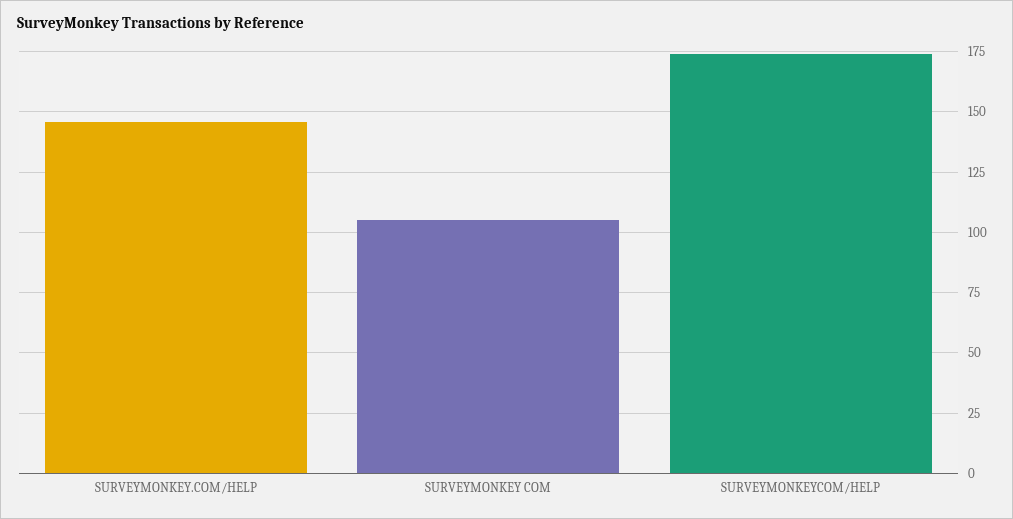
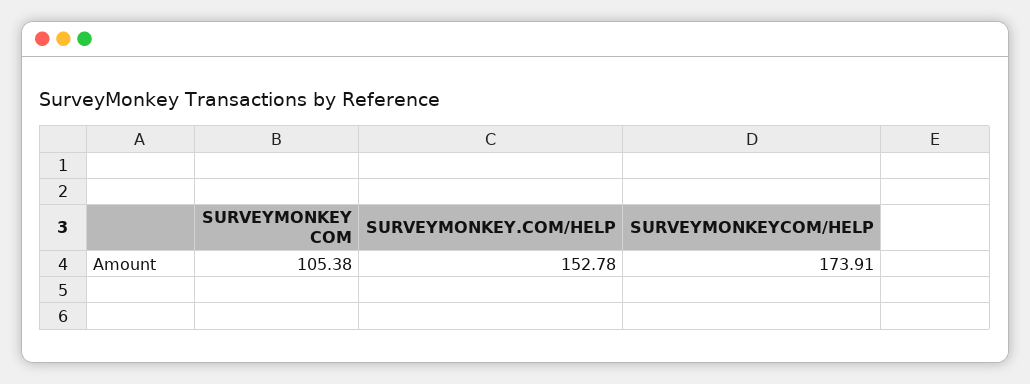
SURVEYMONKEY.COM/HELP: 145 -> 152.78

